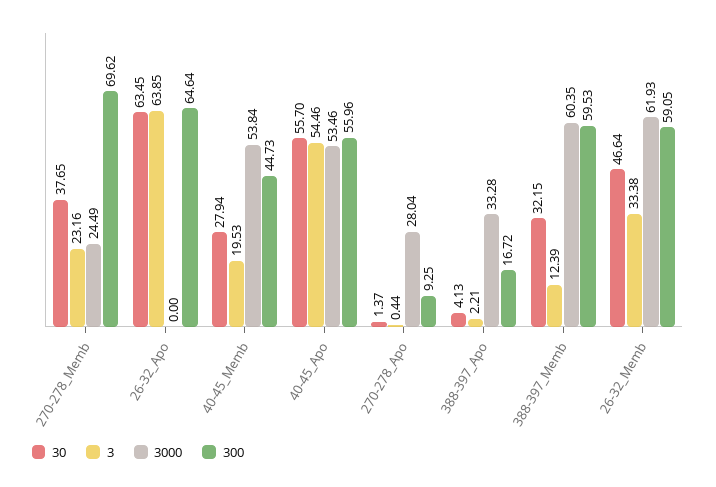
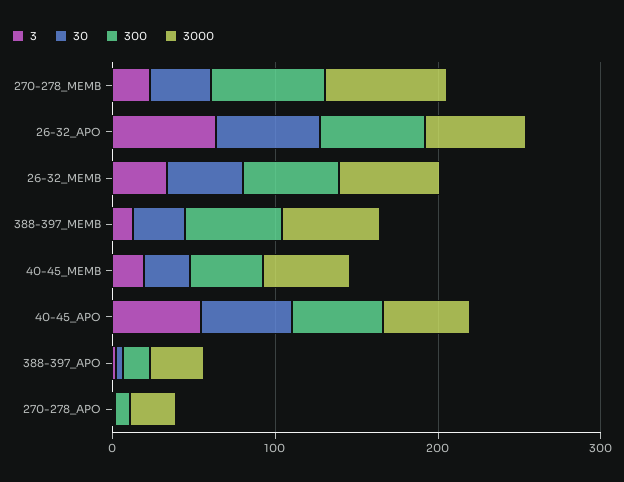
3000, 270-278_Memb: 24.49 -> 80
3000, 26-32_Apo: 0 -> 60

